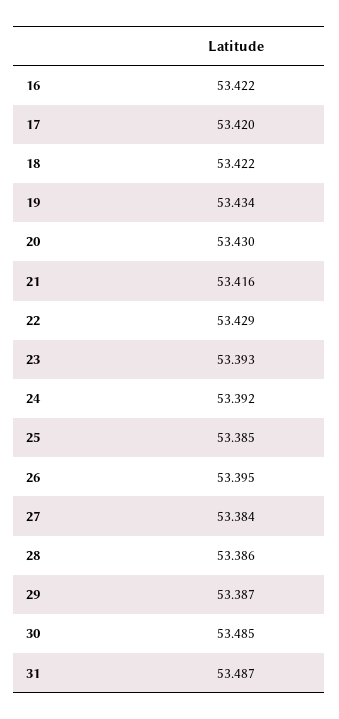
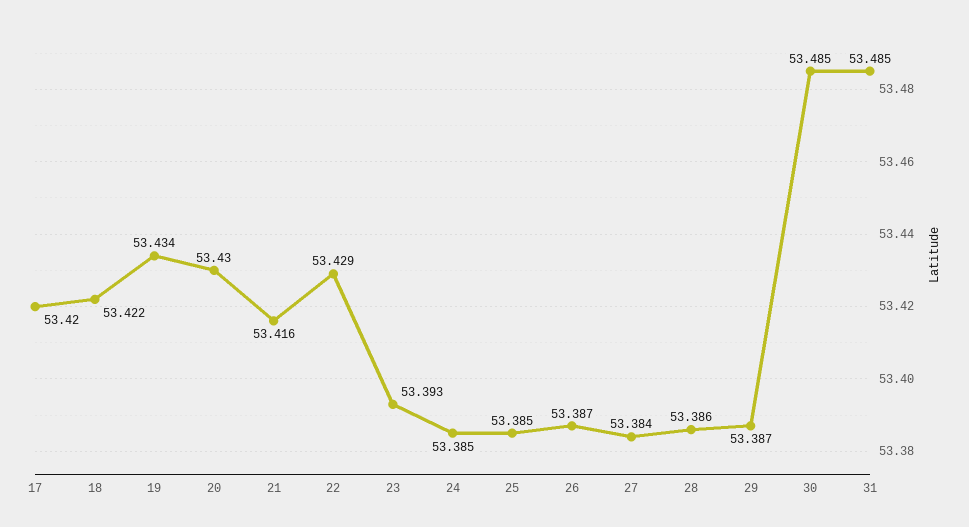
16: 53.422 -> none
24: 53.392 -> 53.385
26: 53.395 -> 53.387
31: 53.487 -> 53.485

